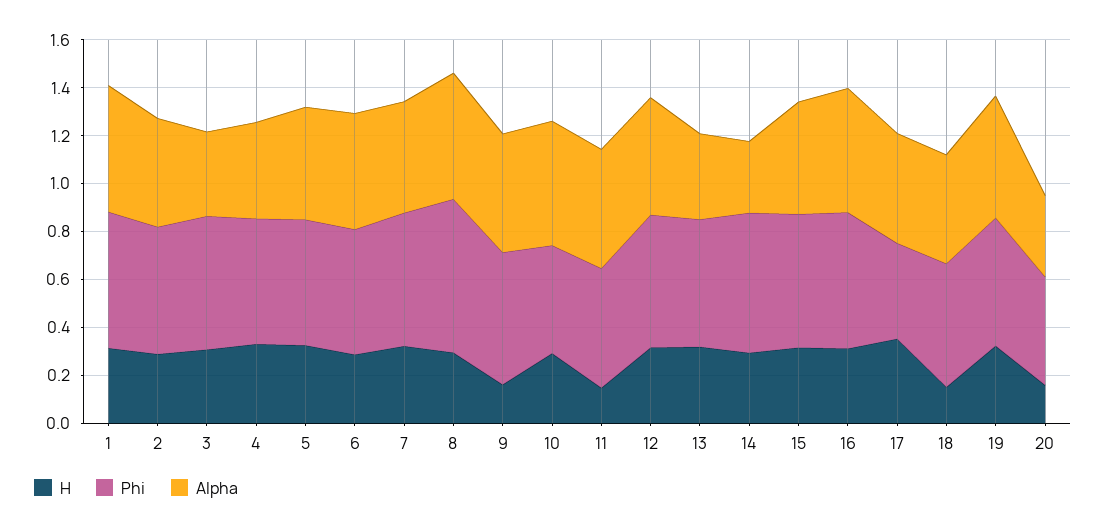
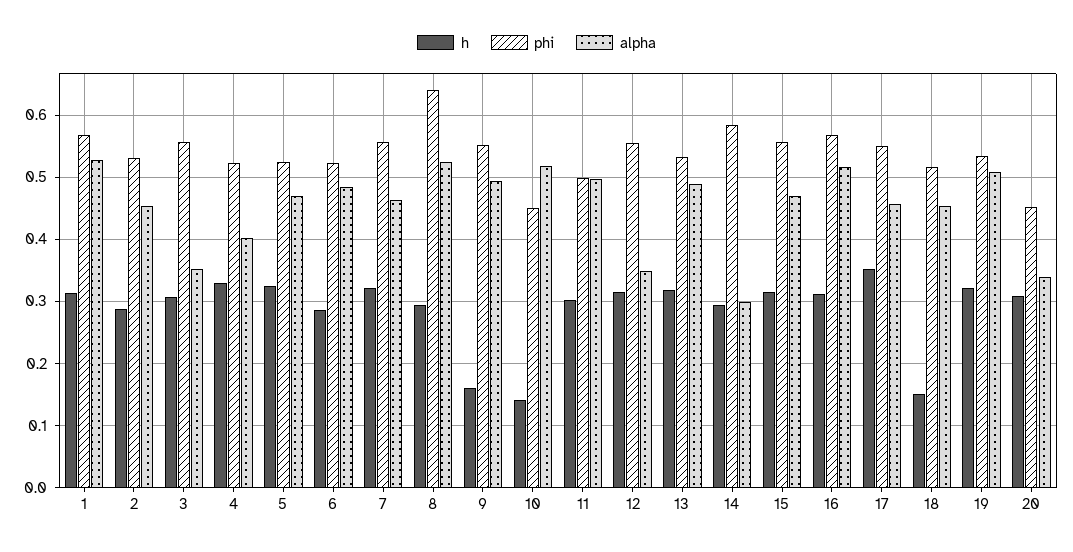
H, 10: 0.3 -> 0.14
H, 11: 0.15 -> 0.3
Alpha, 12: 0.5 -> 0.35
Alpha, 13: 0.35 -> 0.49
Phi, 17: 0.4 -> 0.55
H, 20: 0.15 -> 0.31

